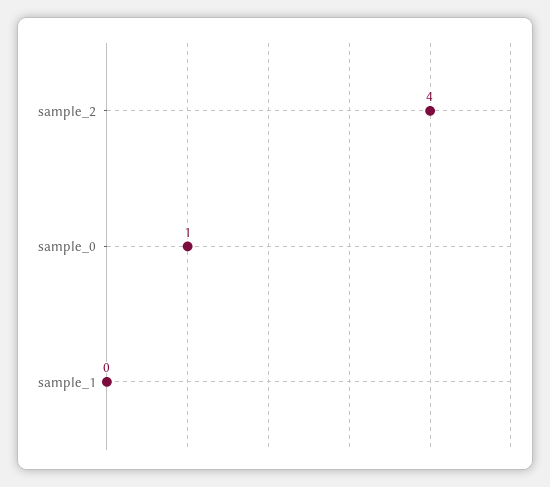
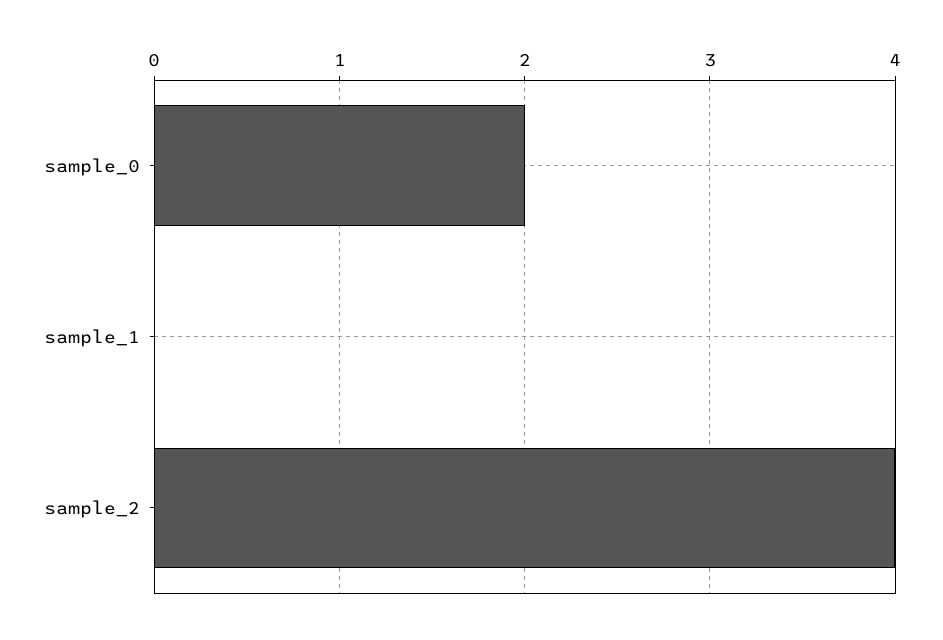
sample_0: 1 -> 2

